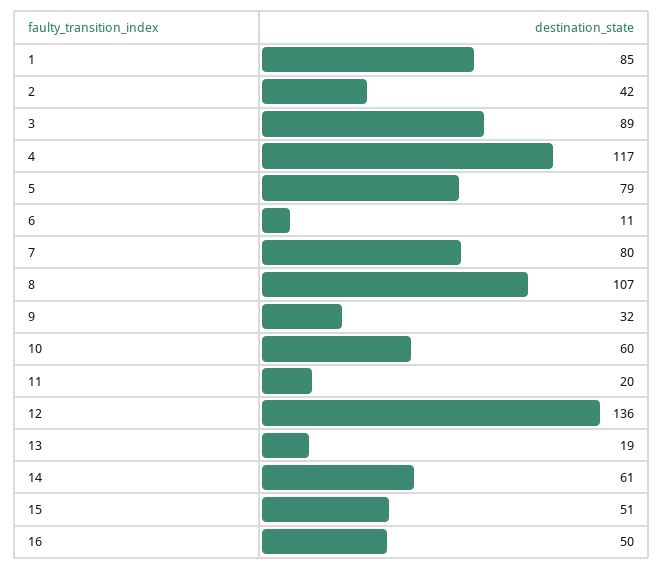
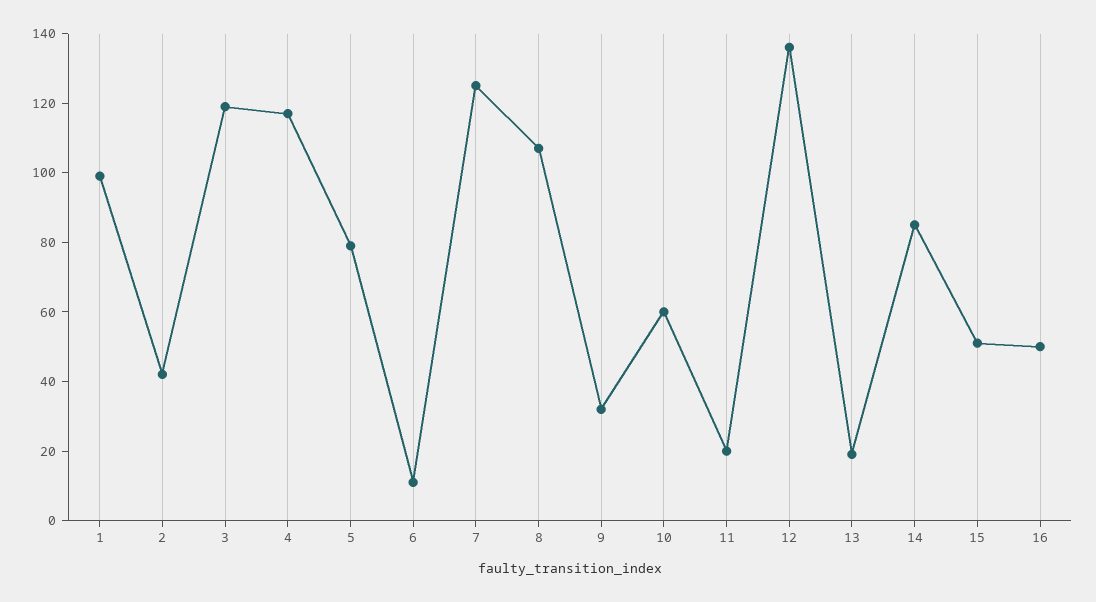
1: 85 -> 100
3: 89 -> 120
7: 80 -> 125
14: 61 -> 85

